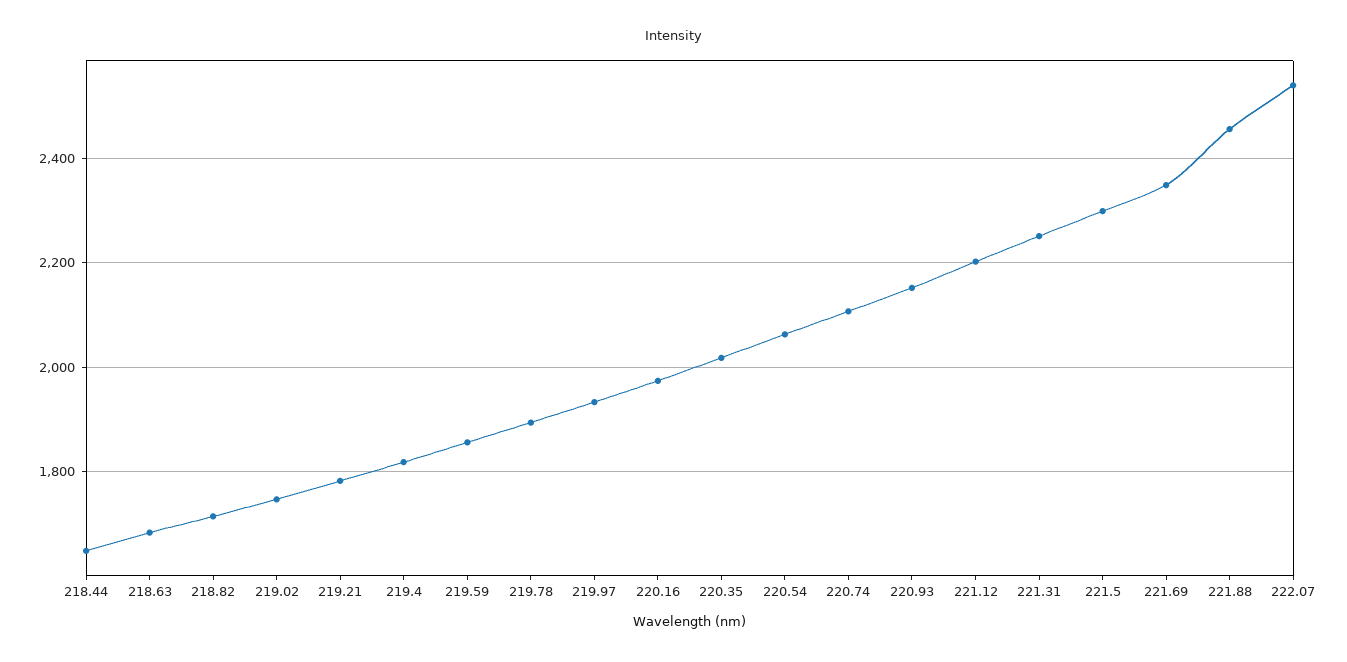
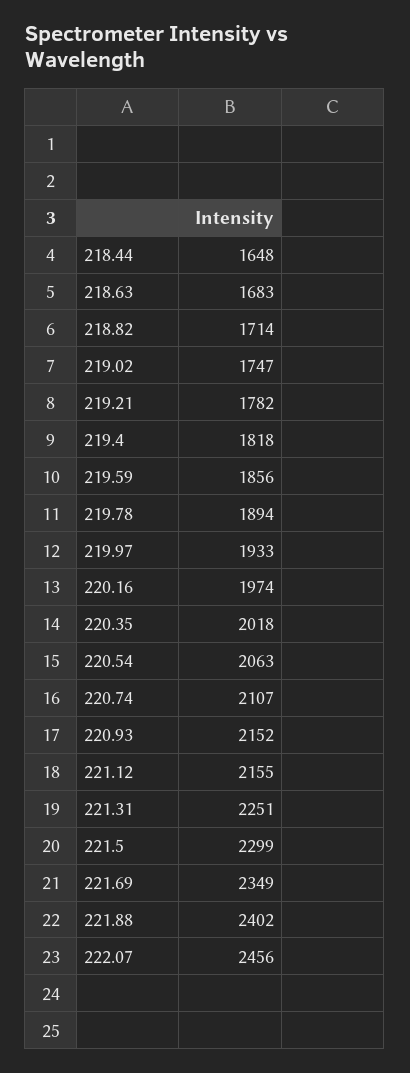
221.12: 2200 -> 2155
221.88: 2460 -> 2402
222.07: 2540 -> 2456

